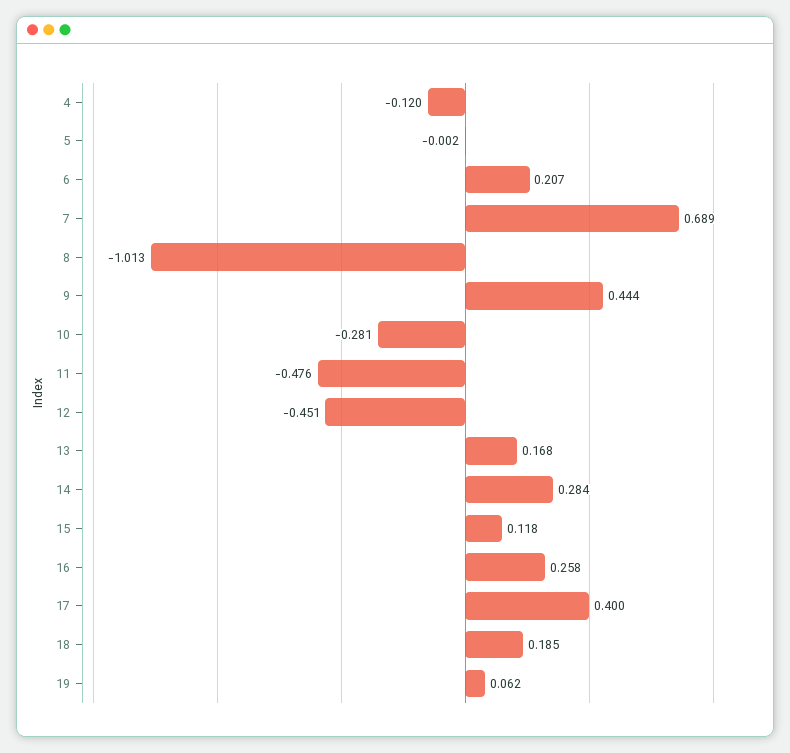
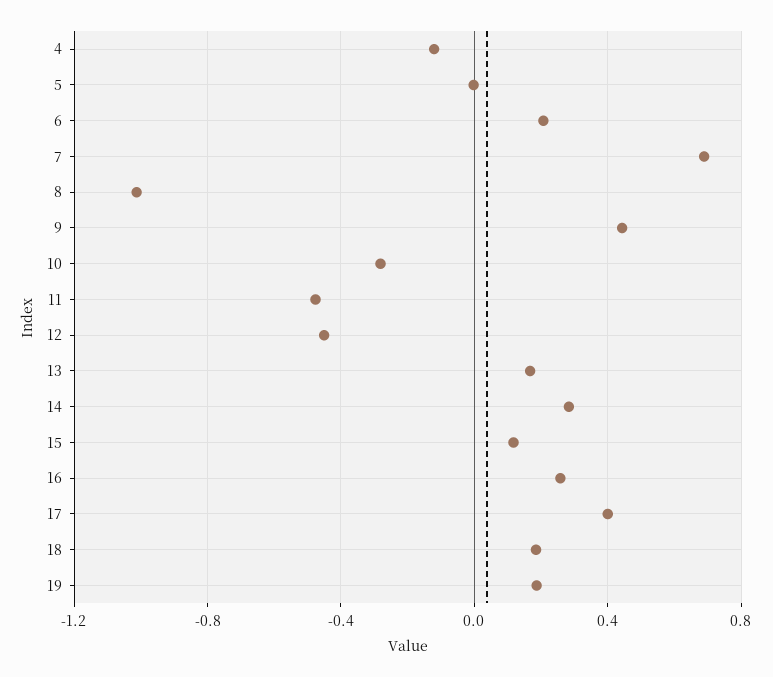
19: 0.062 -> 0.2

